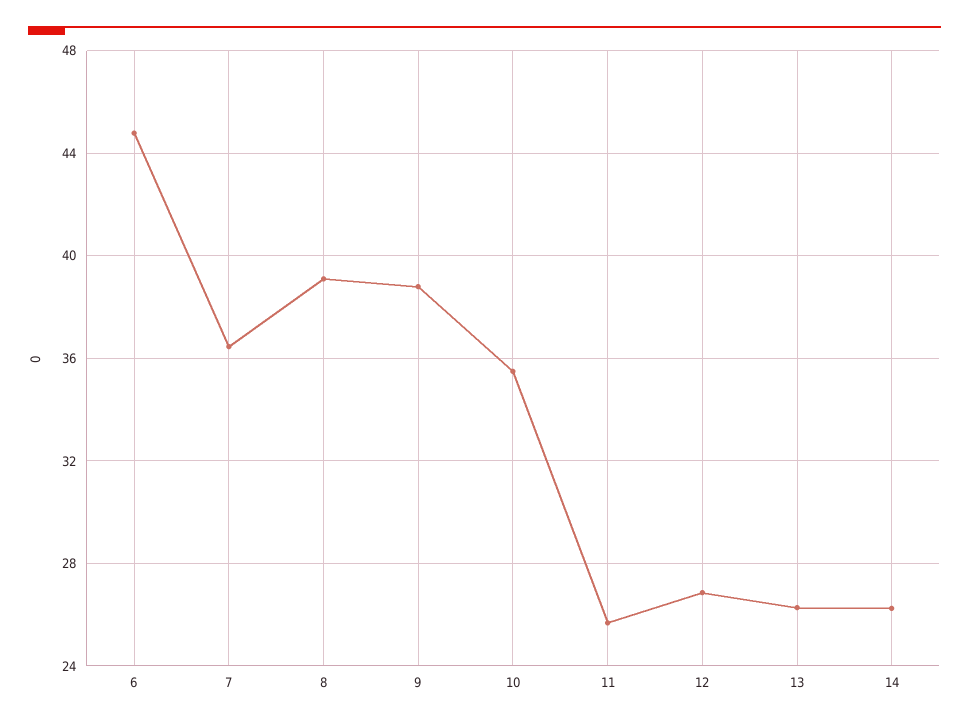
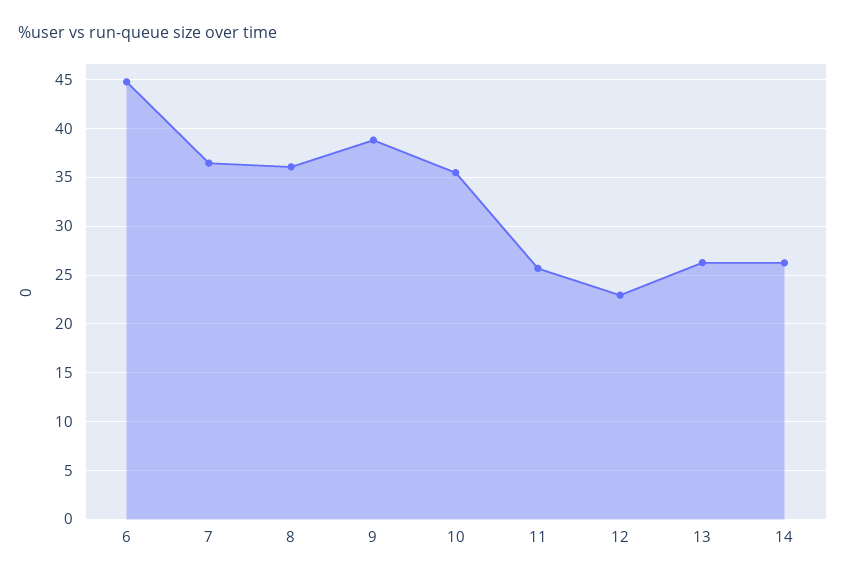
8: 39 -> 36
12: 27 -> 23

